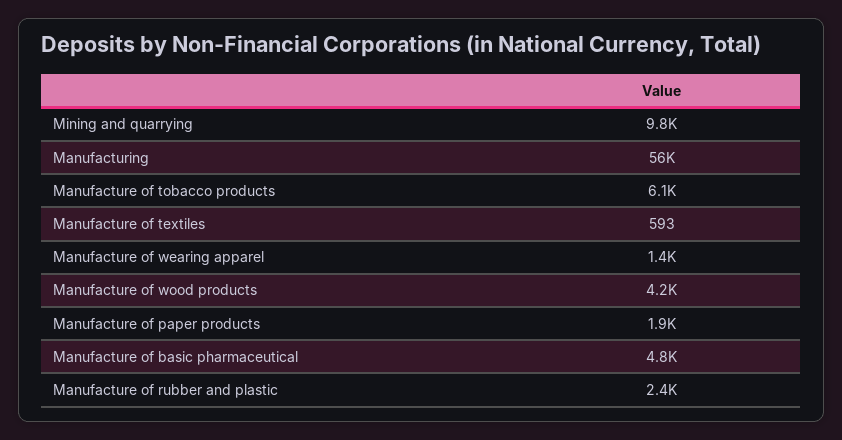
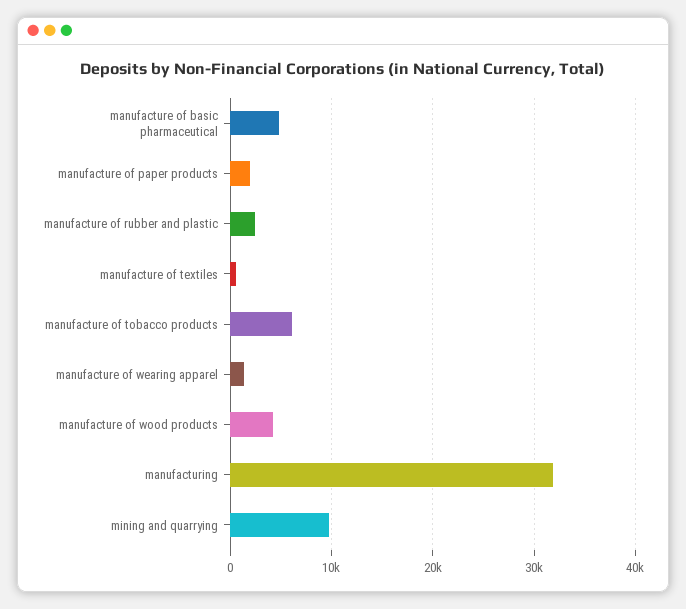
Manufacturing: 56000 -> 32000

